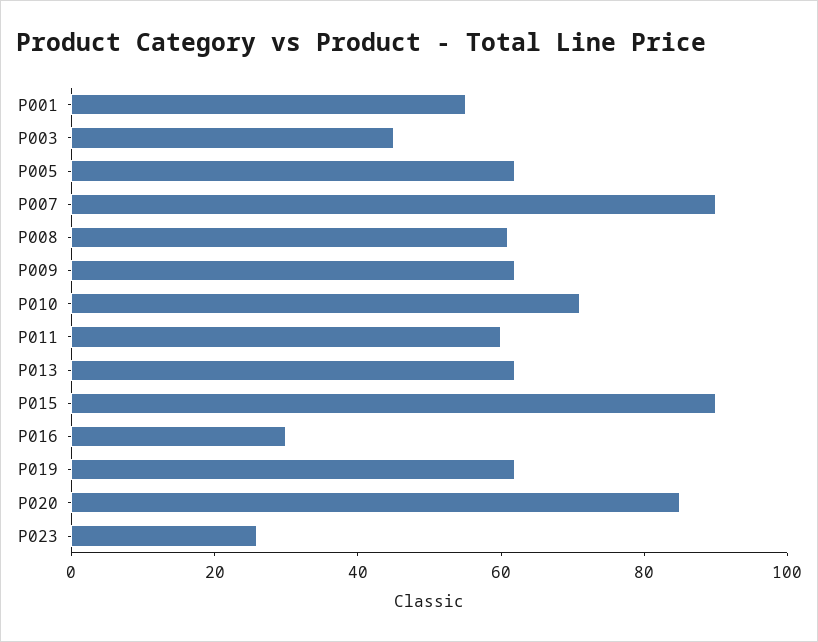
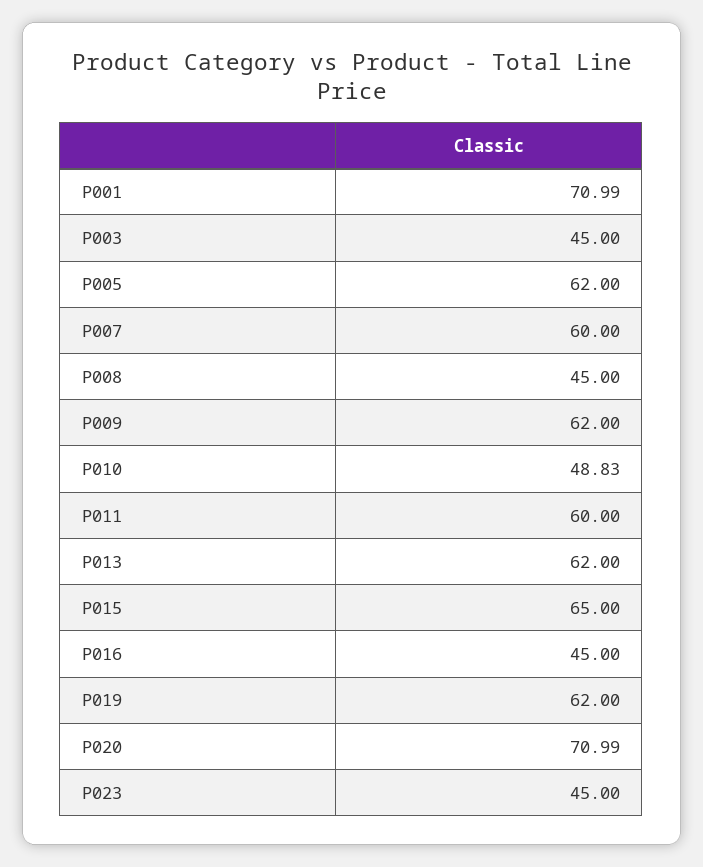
P001: 55 -> 70.99
P007: 90 -> 60
P008: 60 -> 45
P010: 70 -> 48.83
P015: 90 -> 65
P016: 30 -> 45
P020: 85 -> 70.99
P023: 25 -> 45

